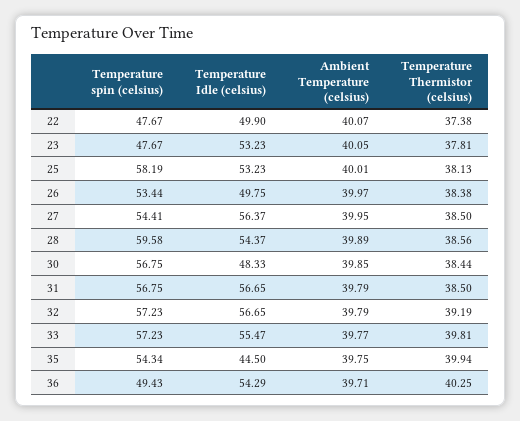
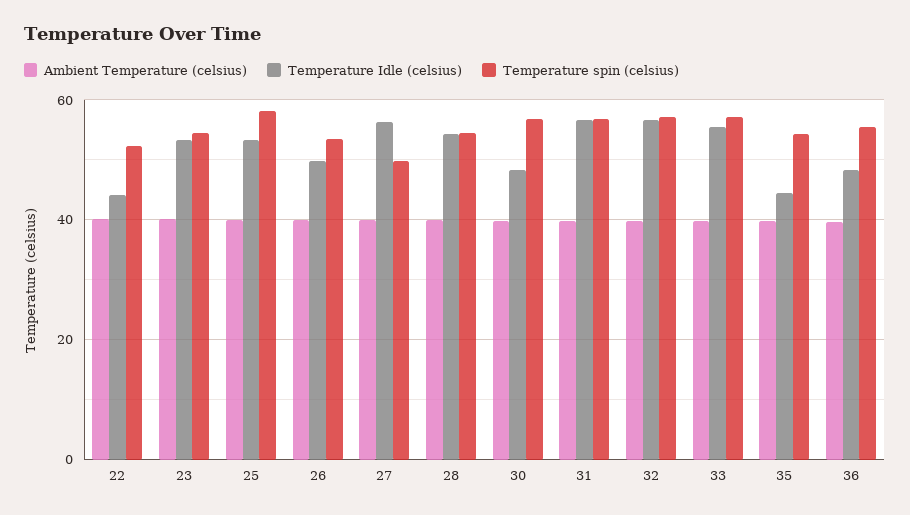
Temperature spin (celsius), 22: 47.67 -> 52
Temperature Idle (celsius), 22: 49.9 -> 44
Temperature Thermistor (celsius), 22: 37.38 -> none
Temperature spin (celsius), 23: 47.67 -> 54
Temperature Thermistor (celsius), 23: 37.81 -> none
Temperature Thermistor (celsius), 25: 38.13 -> none
Temperature Thermistor (celsius), 26: 38.38 -> none
Temperature spin (celsius), 27: 54.41 -> 50
Temperature Thermistor (celsius), 27: 38.5 -> none
Temperature spin (celsius), 28: 59.58 -> 54
Temperature Thermistor (celsius), 28: 38.56 -> none
Temperature Thermistor (celsius), 30: 38.44 -> none
Temperature Thermistor (celsius), 31: 38.5 -> none
Temperature Thermistor (celsius), 32: 39.19 -> none
Temperature Thermistor (celsius), 33: 39.81 -> none
Temperature Thermistor (celsius), 35: 39.94 -> none
Temperature spin (celsius), 36: 49.43 -> 56
Temperature Idle (celsius), 36: 54.29 -> 48
Temperature Thermistor (celsius), 36: 40.25 -> none

